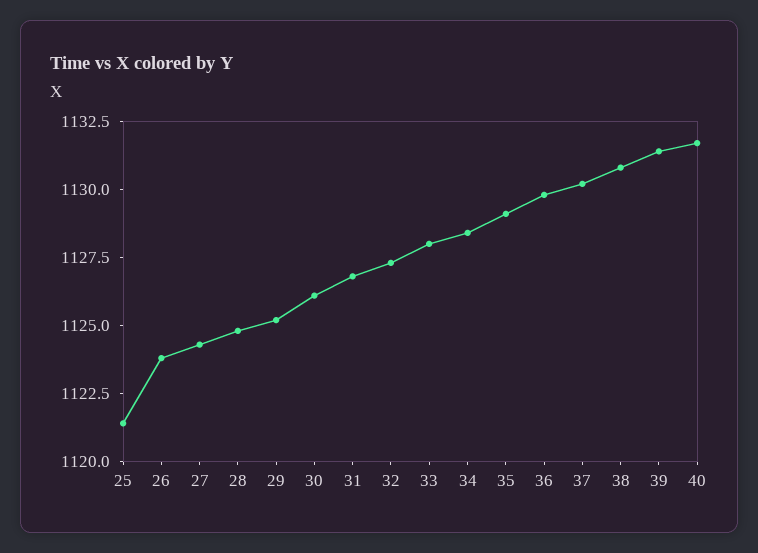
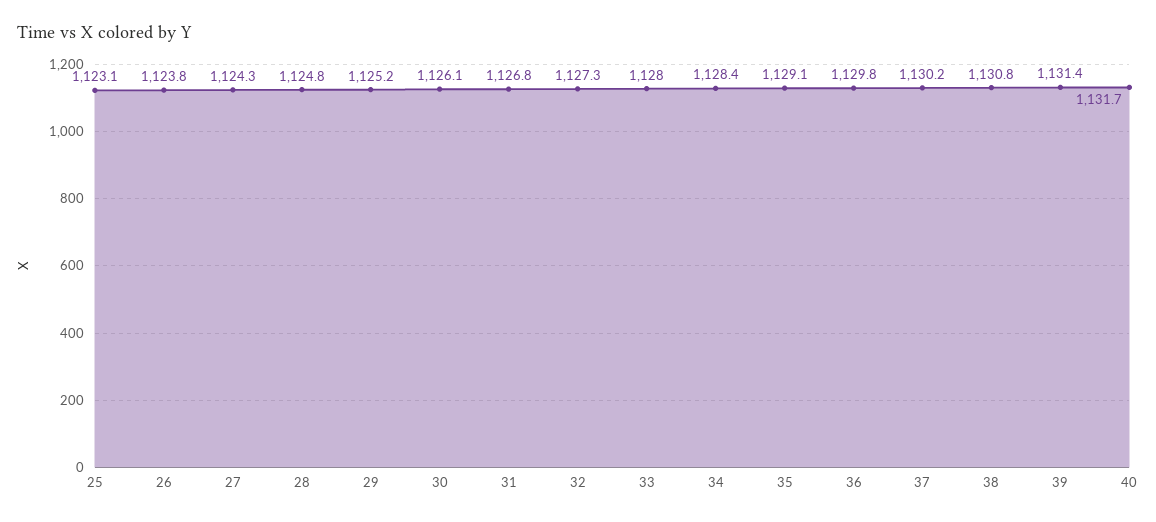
25: 1121.5 -> 1123.1

